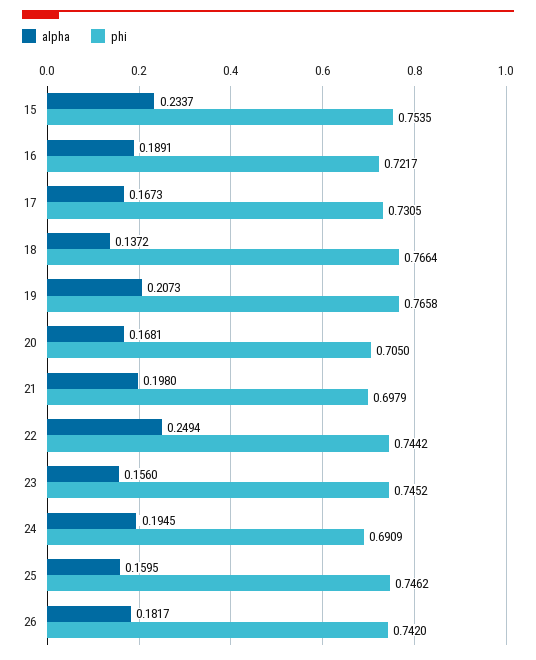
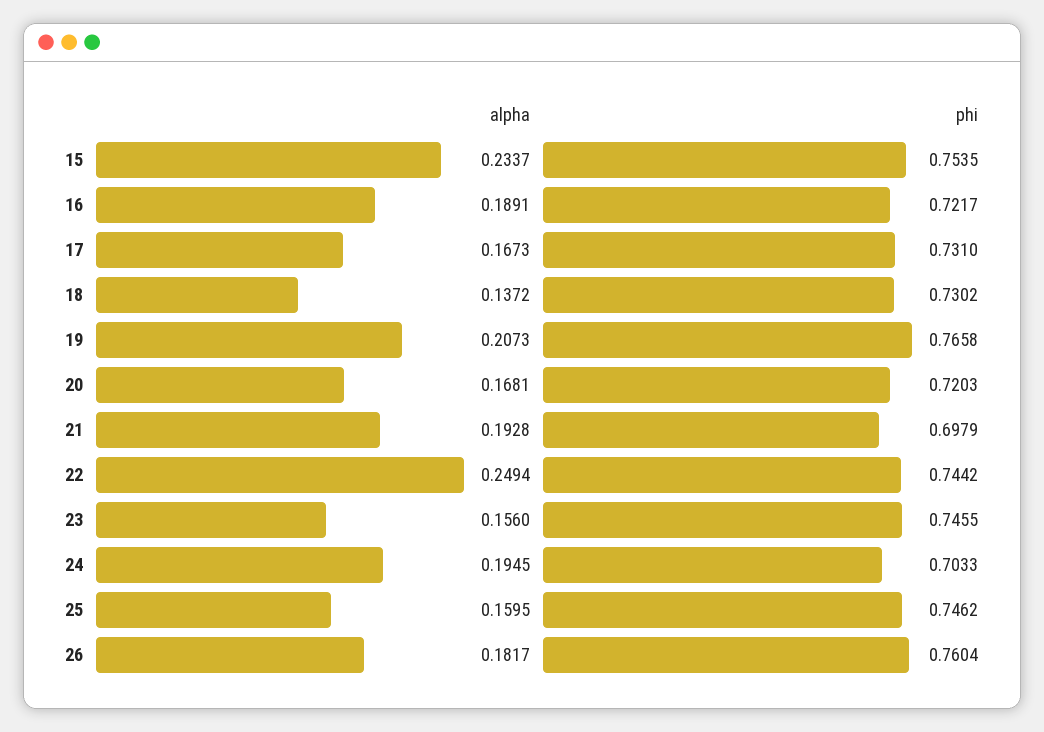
phi, 17: 0.7305 -> 0.731
phi, 18: 0.7664 -> 0.7302
phi, 20: 0.705 -> 0.7203
alpha, 21: 0.198 -> 0.1928
phi, 23: 0.7452 -> 0.7455
phi, 24: 0.6909 -> 0.7033
phi, 26: 0.742 -> 0.7604

